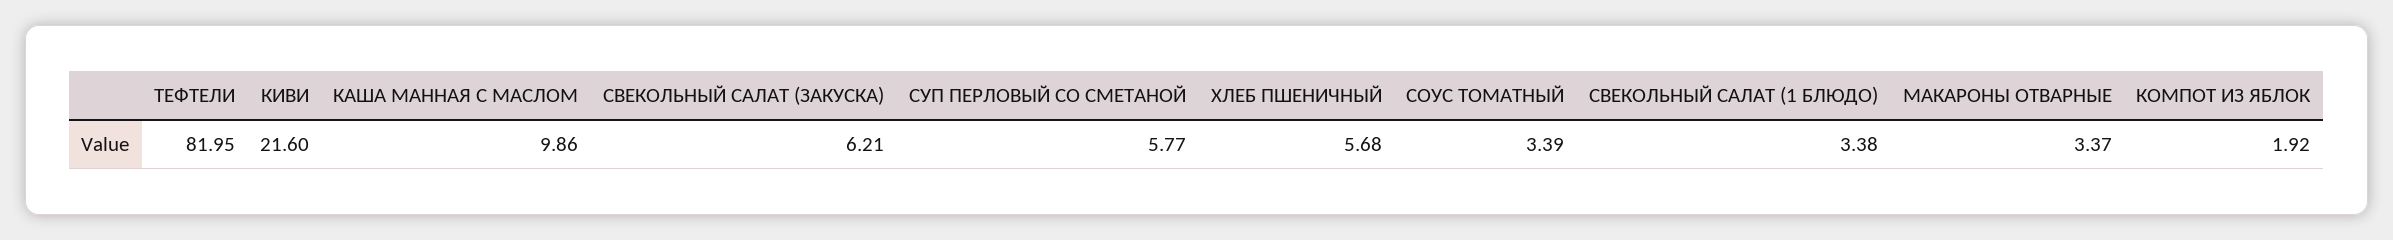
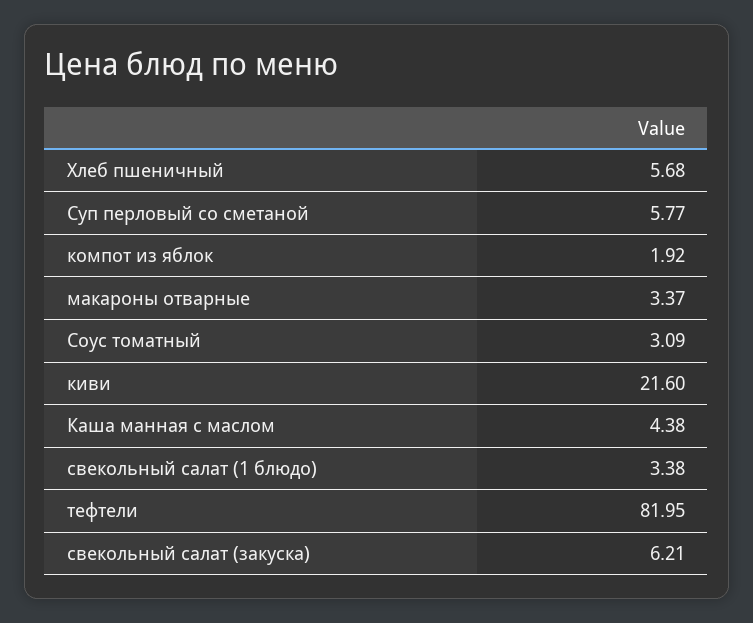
КАША МАННАЯ С МАСЛОМ: 9.86 -> 4.38
СОУС ТОМАТНЫЙ: 3.39 -> 3.09

